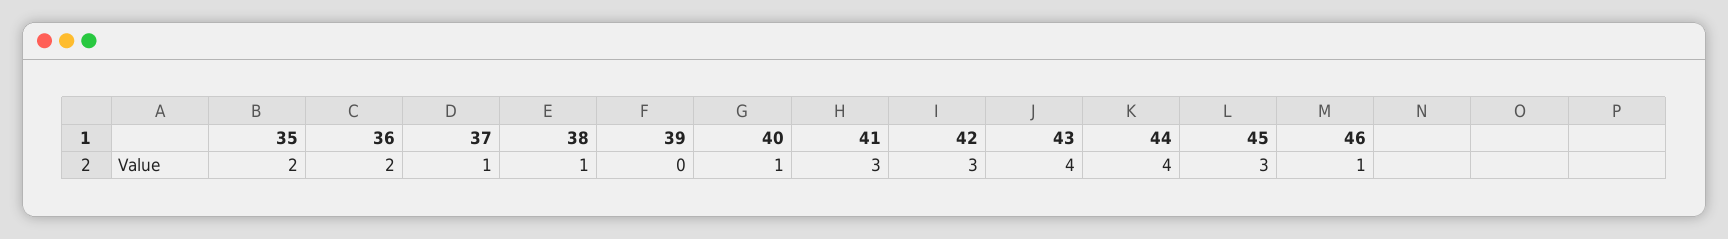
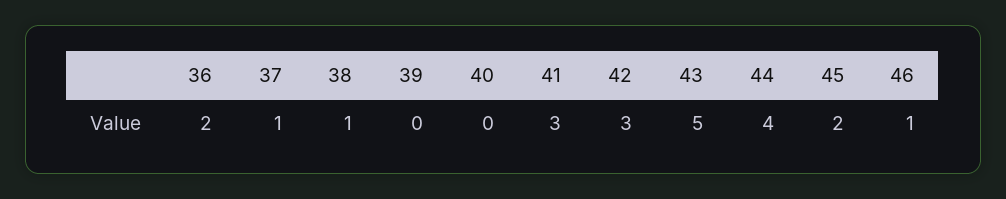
35: 2 -> none
40: 1 -> 0
43: 4 -> 5
45: 3 -> 2

